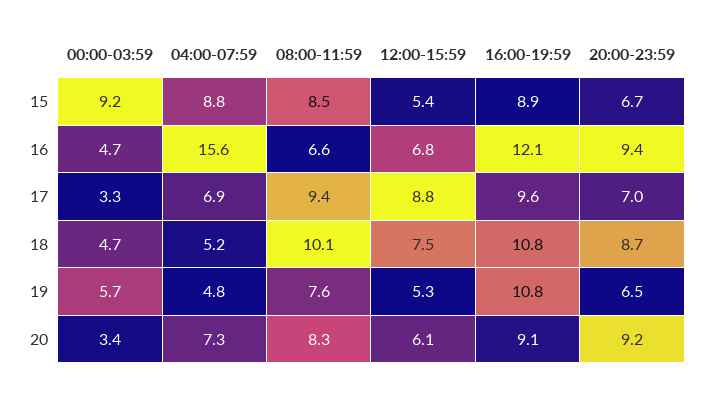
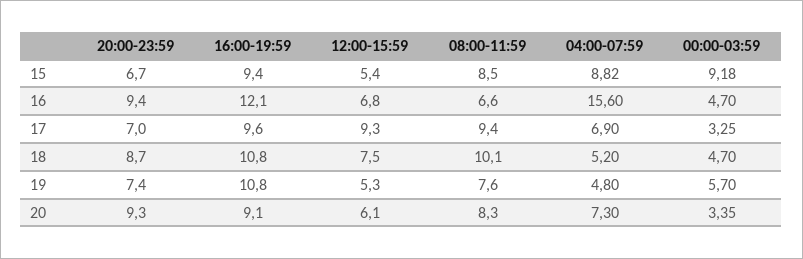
16:00-19:59, 15: 8.9 -> 9.4
12:00-15:59, 17: 8.8 -> 9.3
20:00-23:59, 19: 6.5 -> 7.4
20:00-23:59, 20: 9.2 -> 9.3

